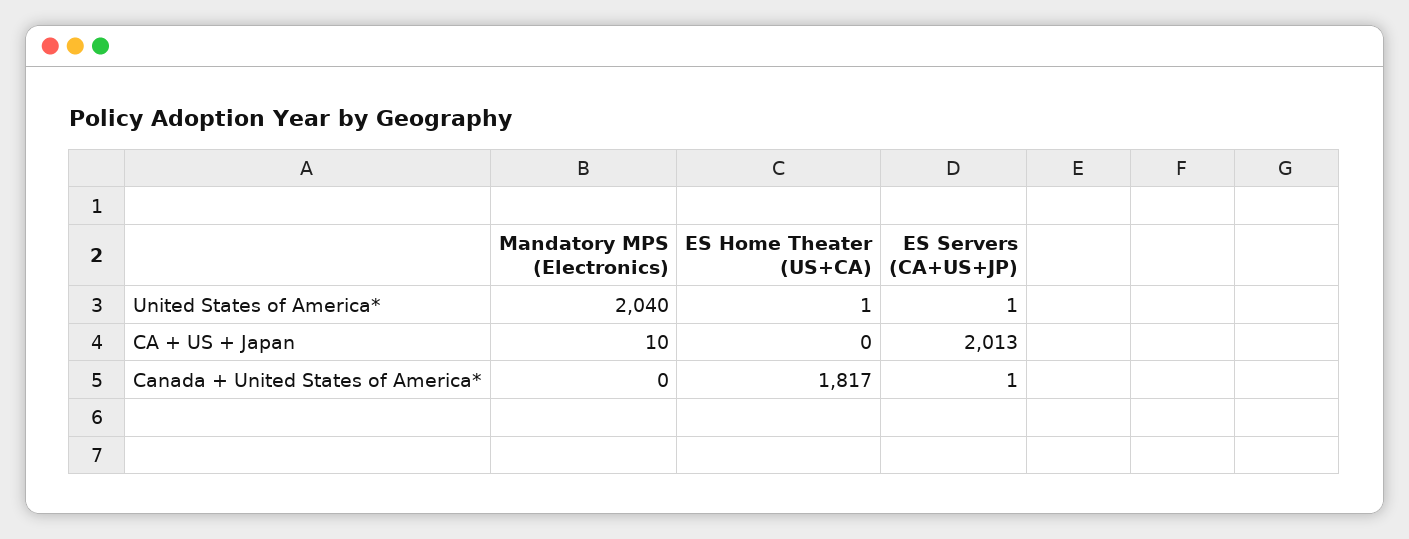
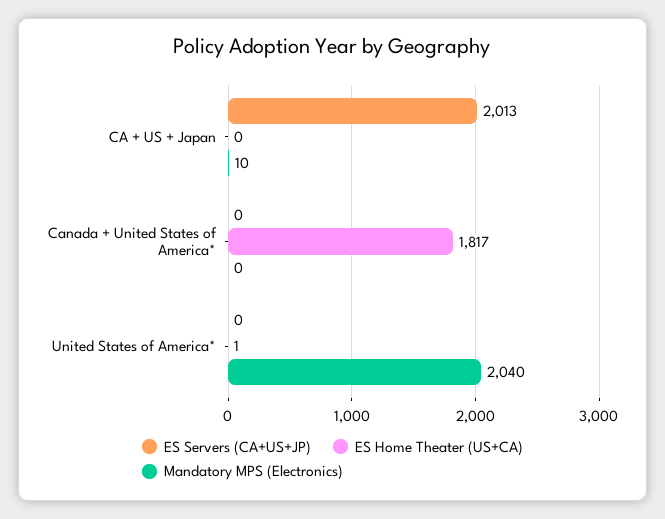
ES Servers (CA+US+JP), United States of America*: 1 -> 0
ES Servers (CA+US+JP), Canada + United States of America*: 1 -> 0

